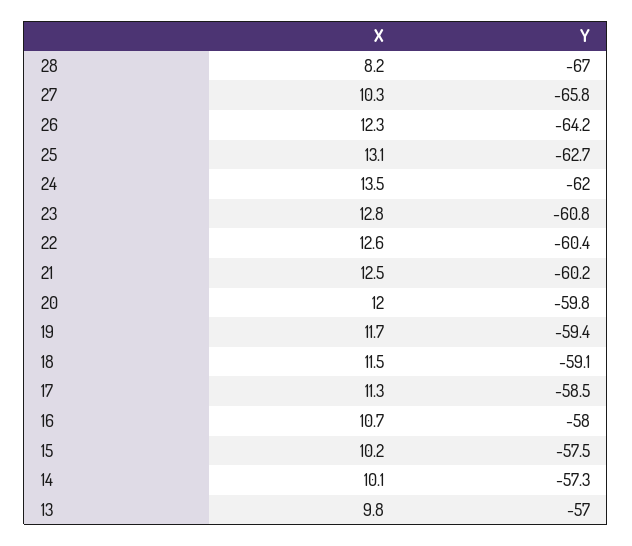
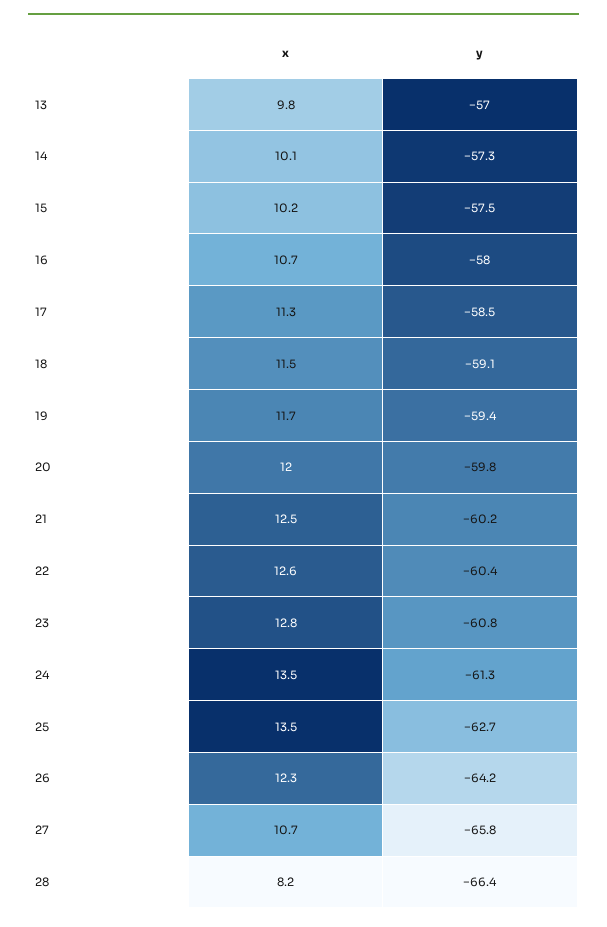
Y, 28: -67 -> -66.4
X, 27: 10.3 -> 10.7
X, 25: 13.1 -> 13.5
Y, 24: -62 -> -61.3

